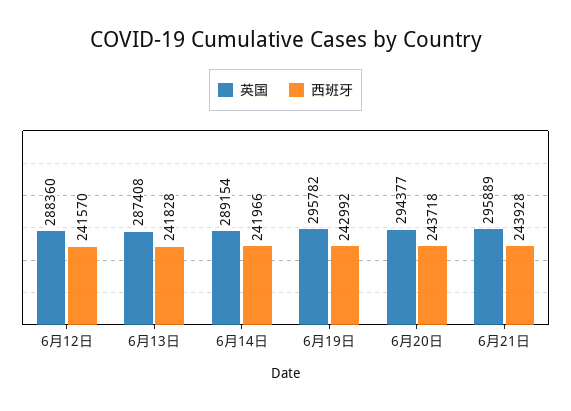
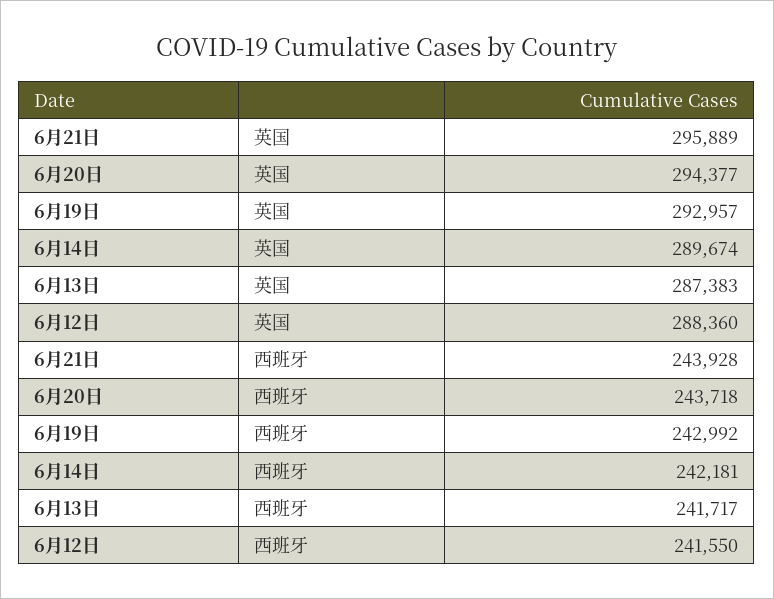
西班牙, 6月12日: 241570 -> 241550
英国, 6月13日: 287408 -> 287383
西班牙, 6月13日: 241828 -> 241717
英国, 6月14日: 289154 -> 289674
西班牙, 6月14日: 241966 -> 242181
英国, 6月19日: 295782 -> 292957

